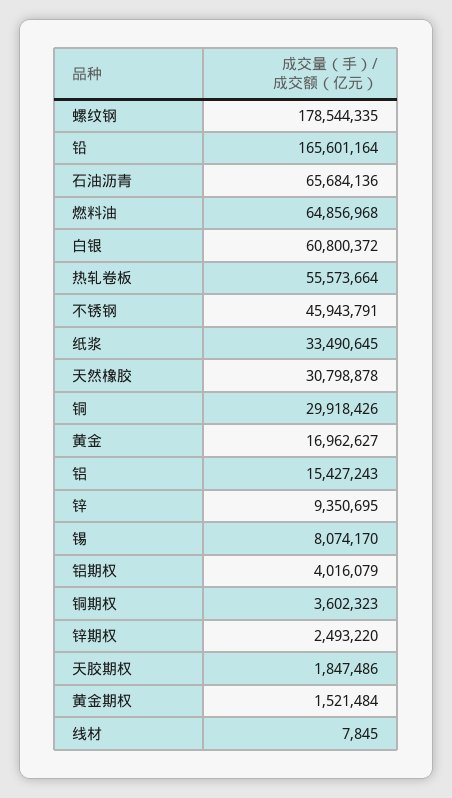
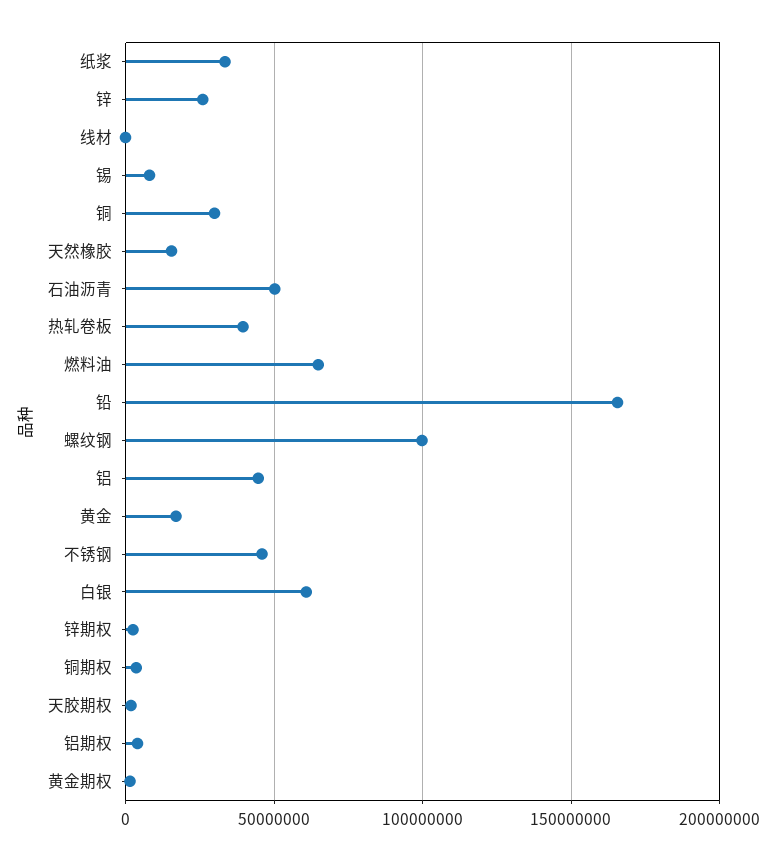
螺纹钢: 178544335 -> 100000000
石油沥青: 65684136 -> 50000000
热轧卷板: 55573664 -> 40000000
天然橡胶: 30798878 -> 15000000
铝: 15427243 -> 45000000
锌: 9350695 -> 25000000

